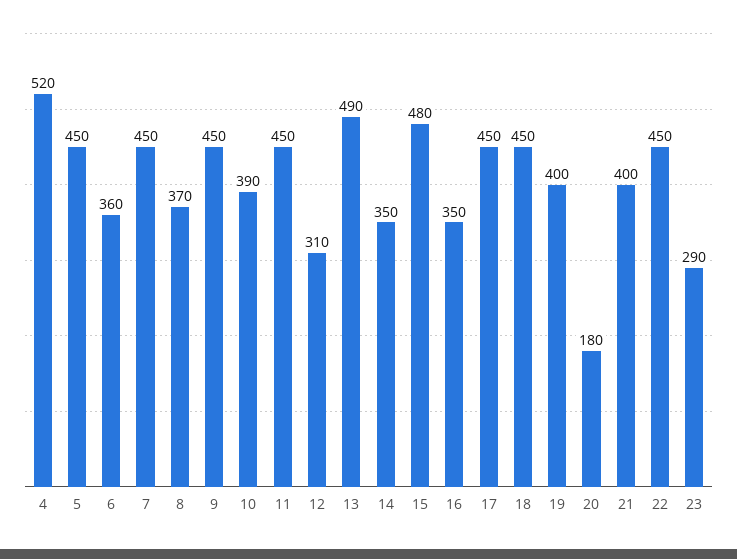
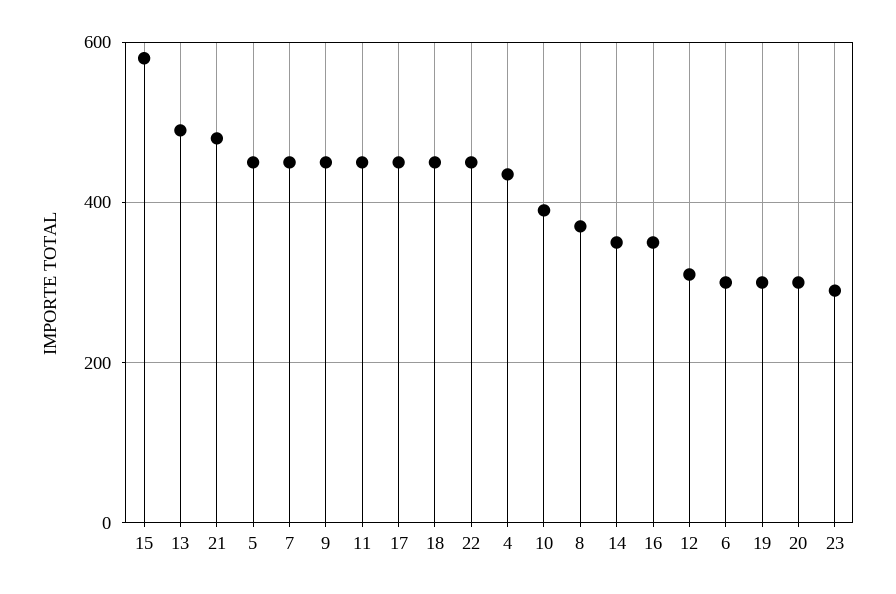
4: 520 -> 440
6: 360 -> 300
15: 480 -> 580
19: 400 -> 300
20: 180 -> 300
21: 400 -> 480

